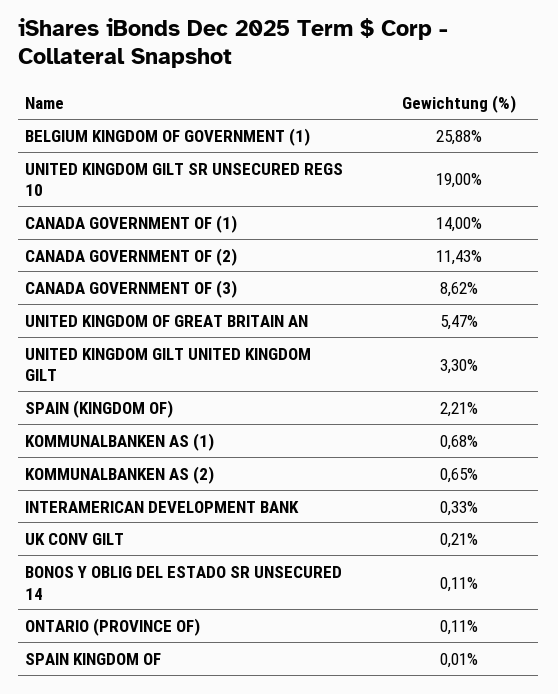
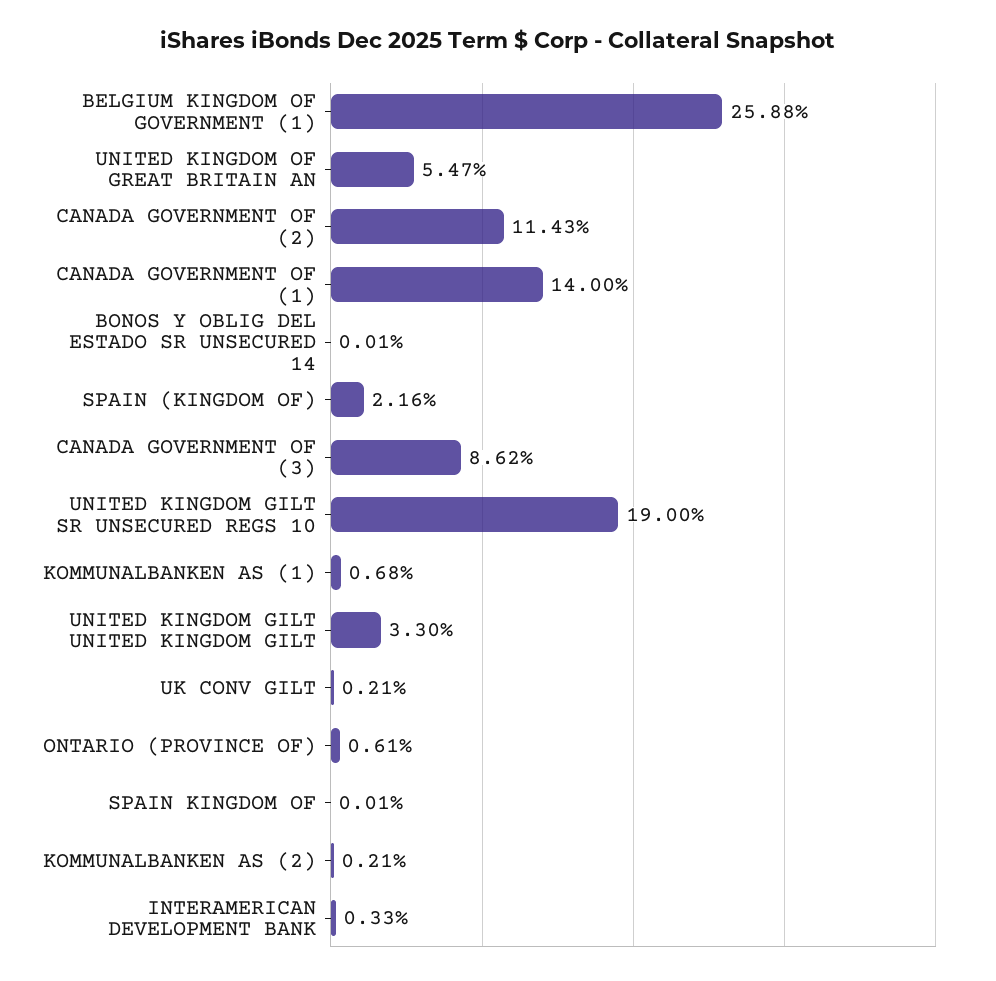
SPAIN (KINGDOM OF): 2.21 -> 2.16
KOMMUNALBANKEN AS (2): 0.65 -> 0.21
BONOS Y OBLIG DEL ESTADO SR UNSECURED 14: 0.11 -> 0.01
ONTARIO (PROVINCE OF): 0.11 -> 0.61

